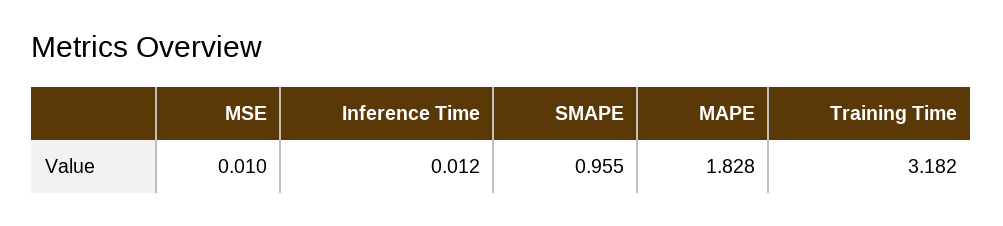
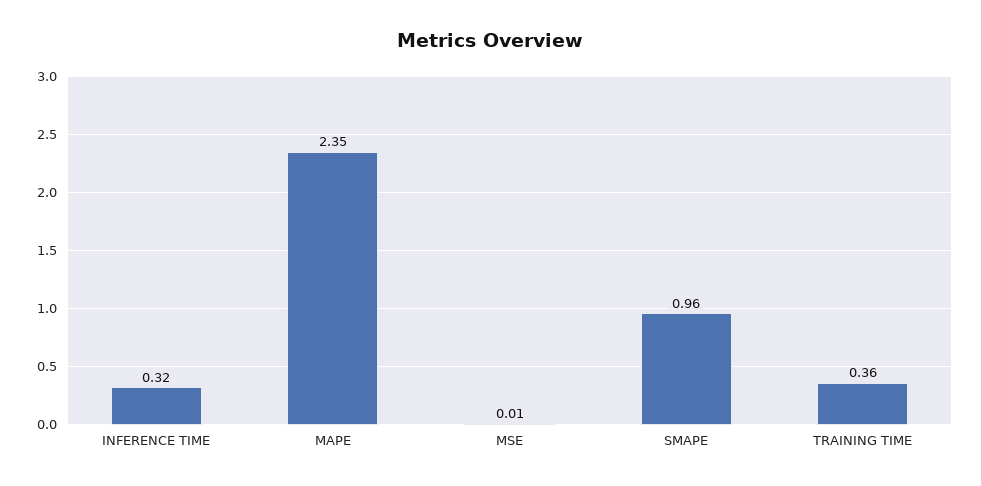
Inference Time: 0.012 -> 0.32
MAPE: 1.828 -> 2.35
Training Time: 3.182 -> 0.36

